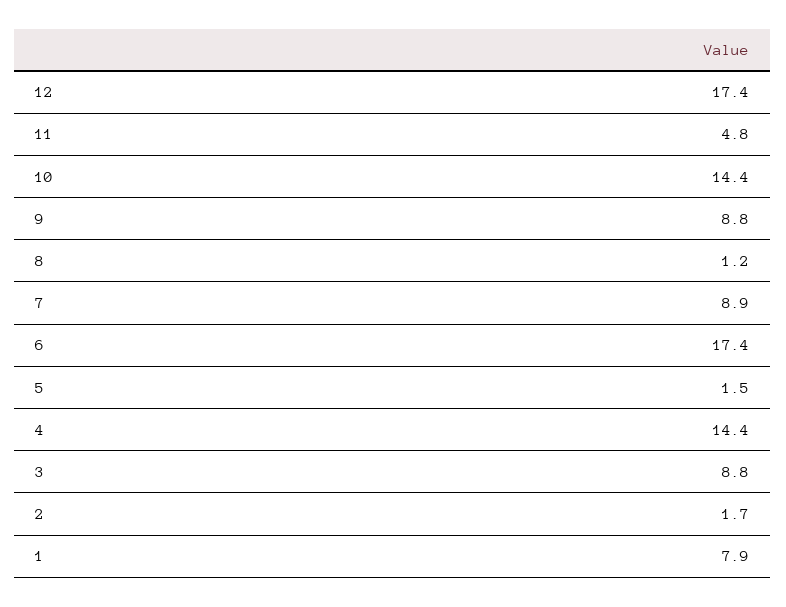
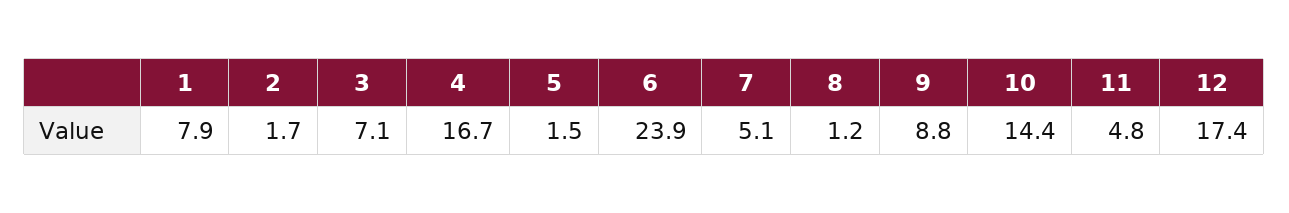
7: 8.9 -> 5.1
6: 17.4 -> 23.9
4: 14.4 -> 16.7
3: 8.8 -> 7.1

